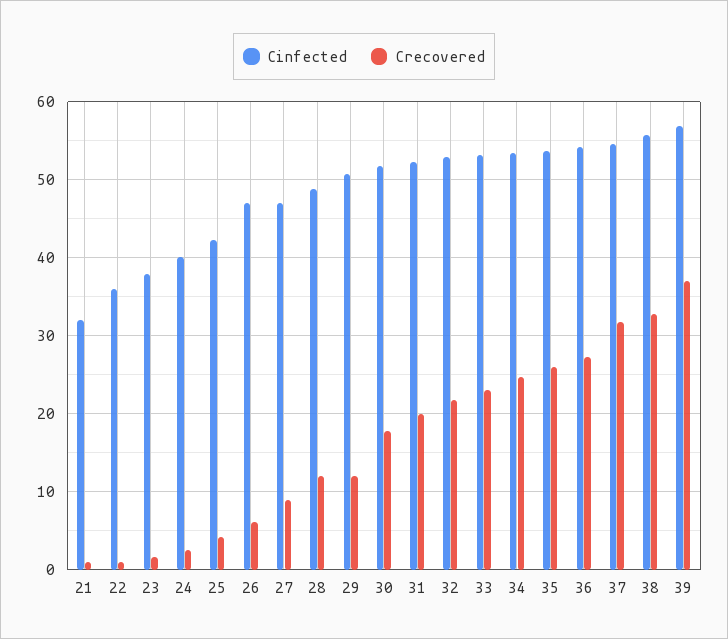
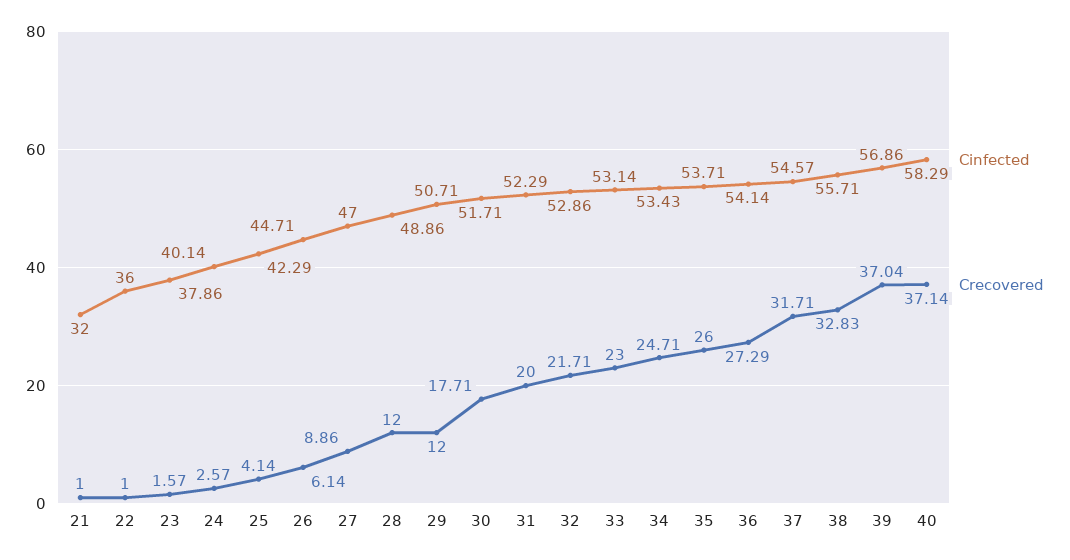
Cinfected, 26: 47 -> 44.71
Cinfected, 40: none -> 58.29
Crecovered, 40: none -> 37.14

